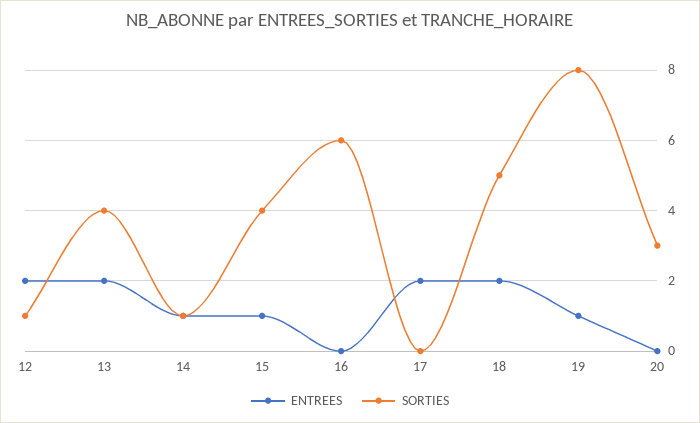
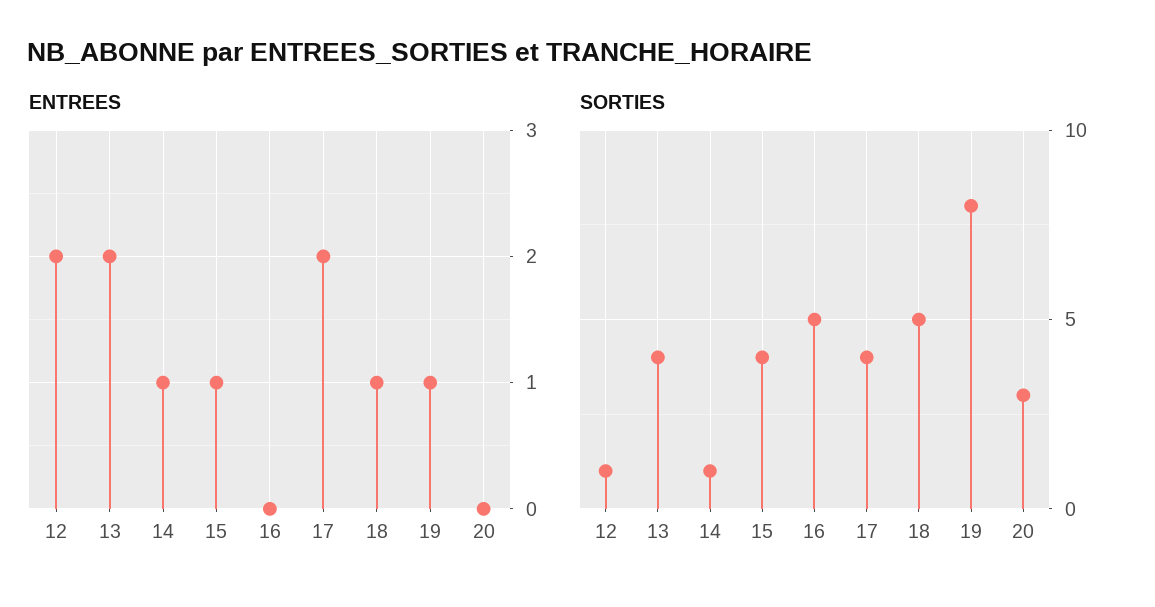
SORTIES, 16: 6 -> 5
SORTIES, 17: 0 -> 4
ENTREES, 18: 2 -> 1

